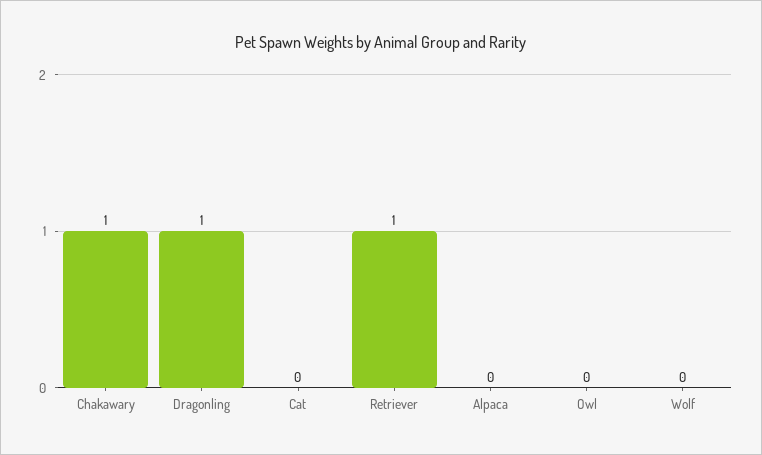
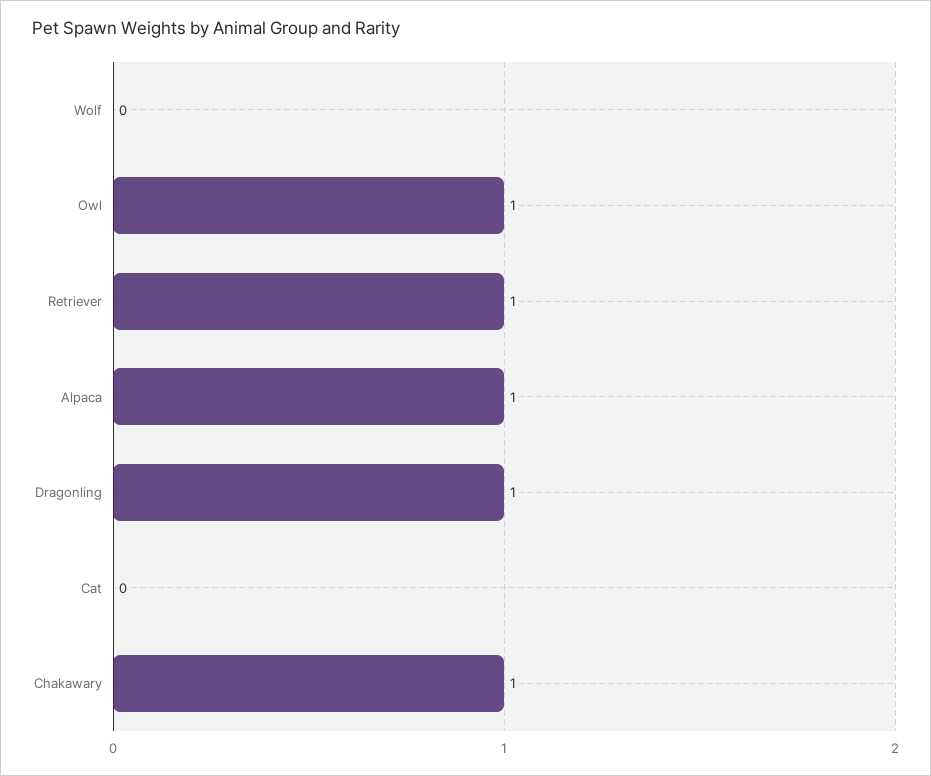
Alpaca: 0 -> 1
Owl: 0 -> 1

